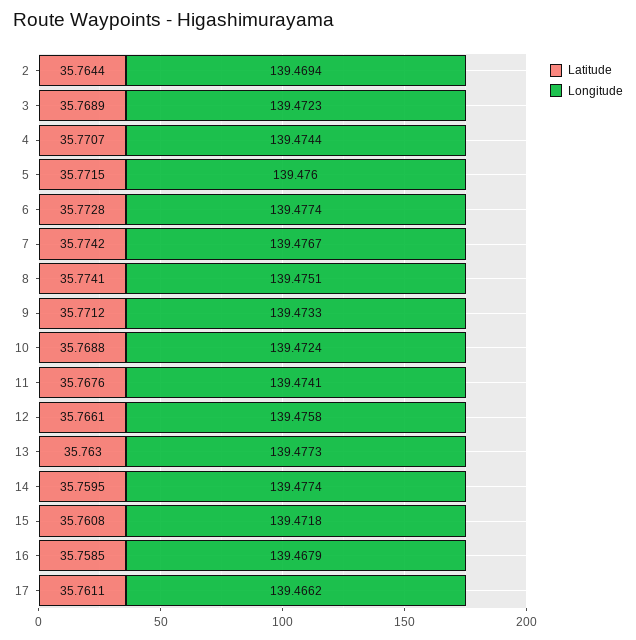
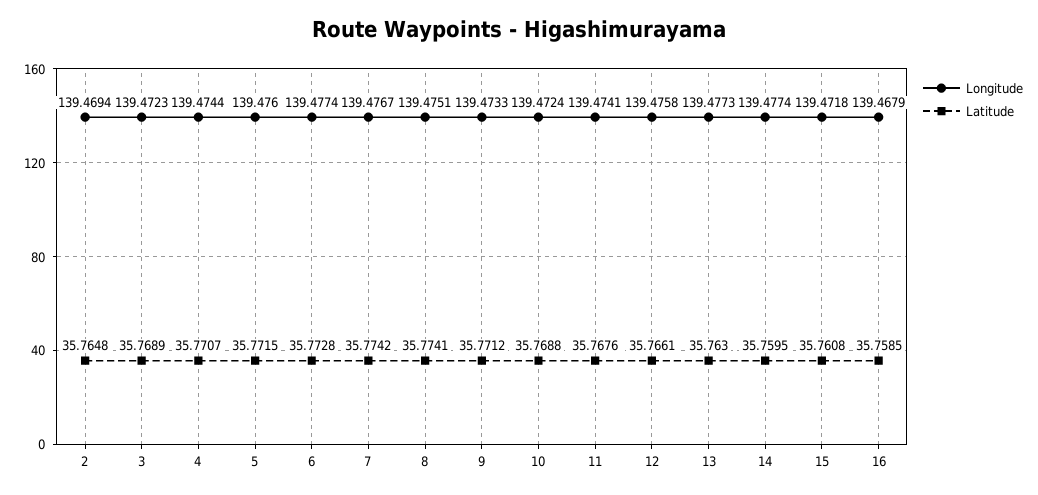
Latitude, 2: 35.7644 -> 35.7648
Latitude, 17: 35.7611 -> none
Longitude, 17: 139.4662 -> none

